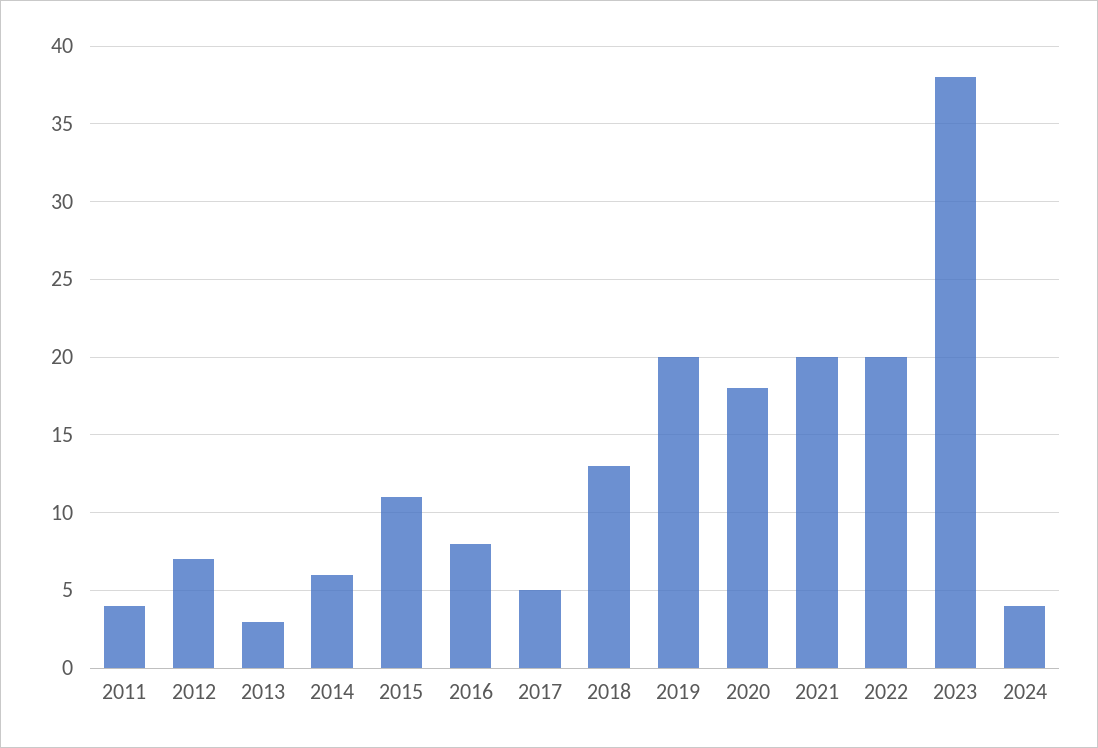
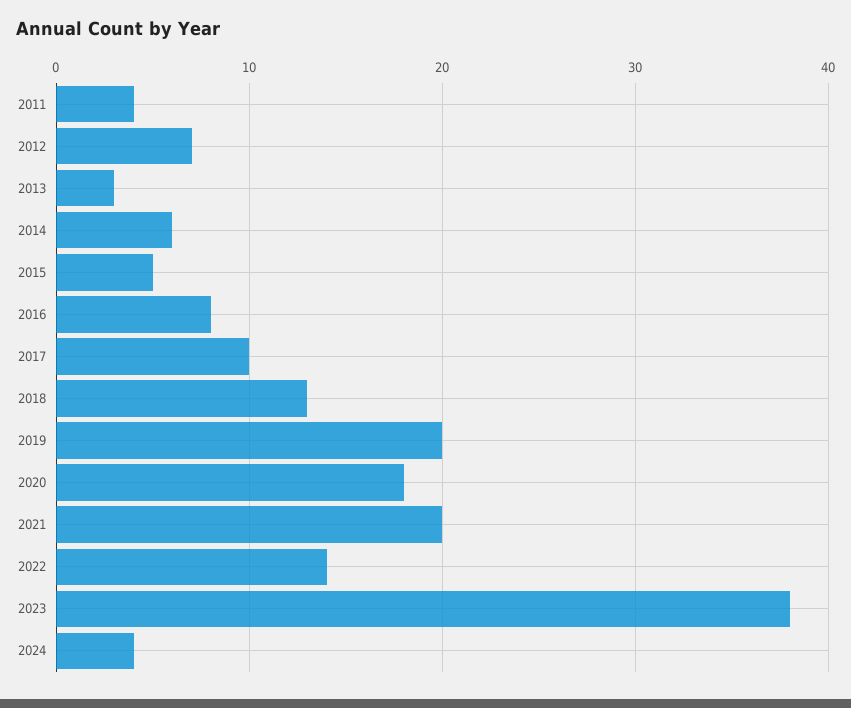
2015: 11 -> 5
2017: 5 -> 10
2022: 20 -> 14

